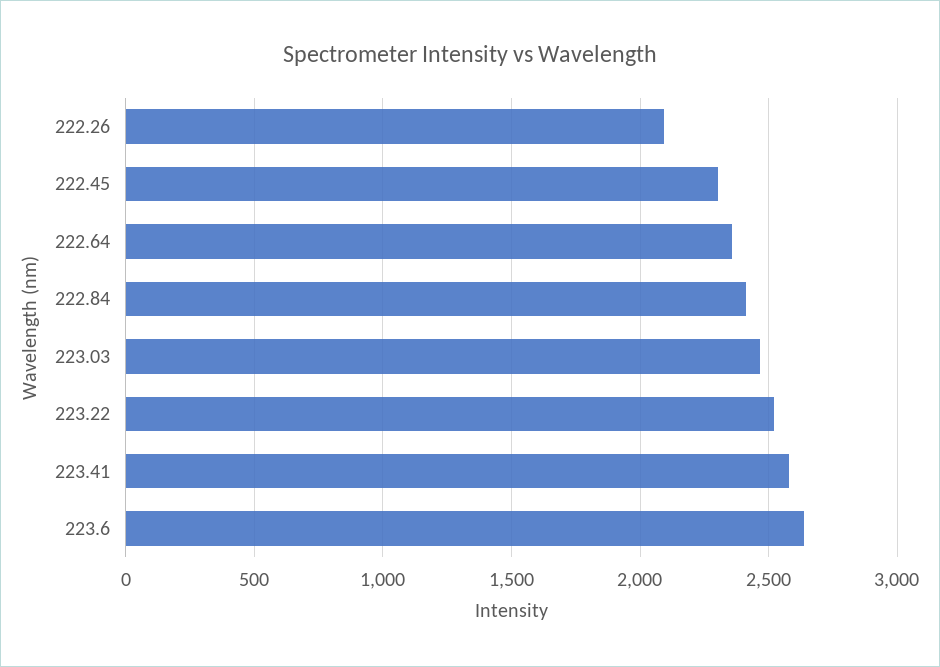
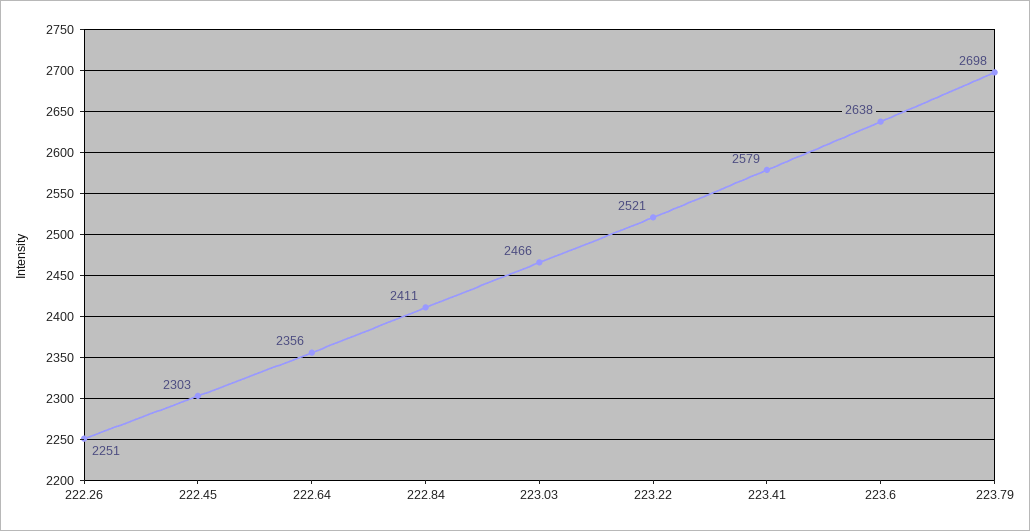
222.26: 2100 -> 2251
223.79: none -> 2698

